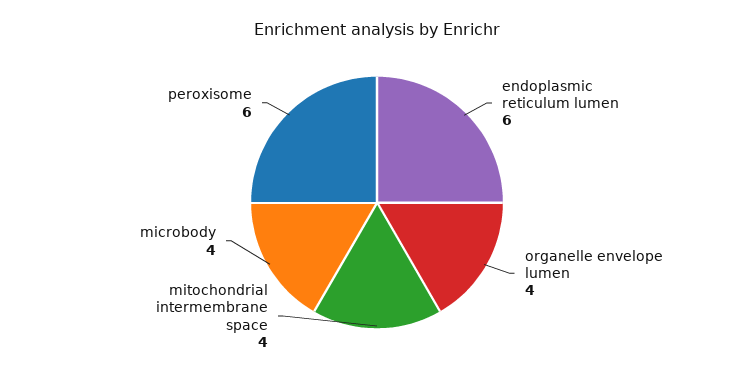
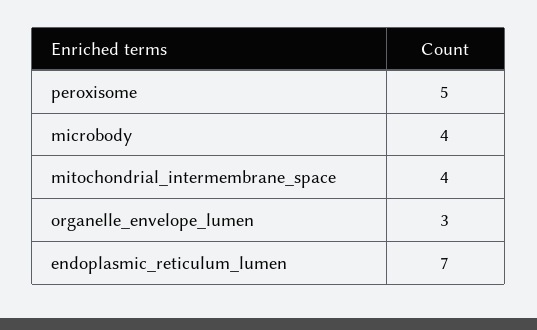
endoplasmic reticulum lumen: 6 -> 7
organelle envelope lumen: 4 -> 3
peroxisome: 6 -> 5

